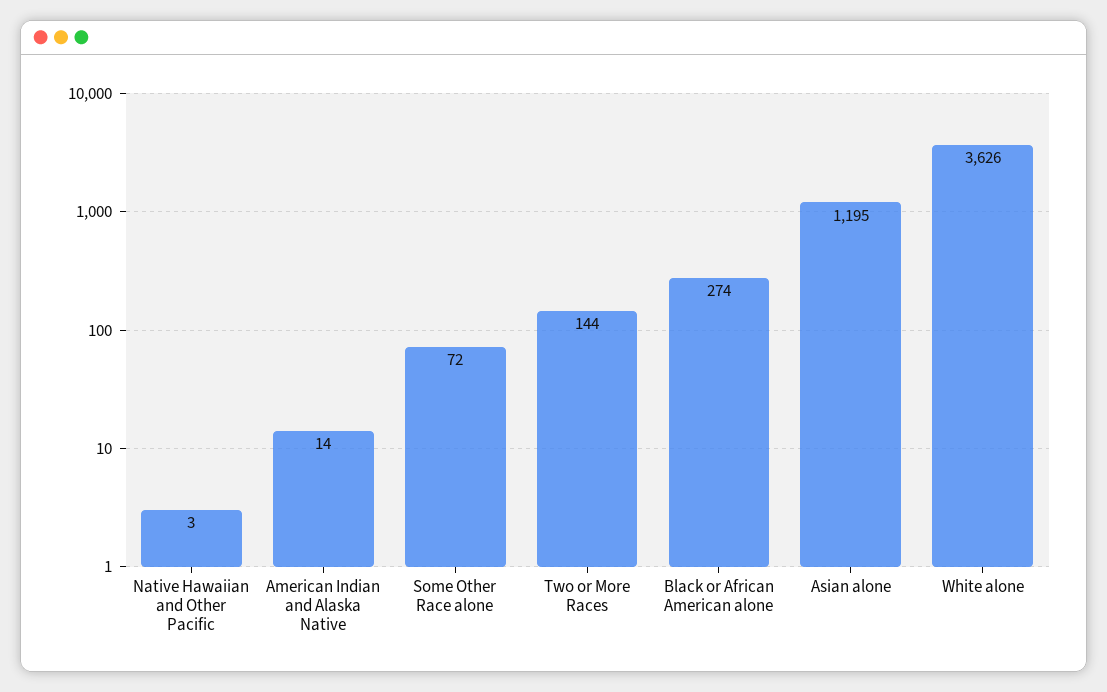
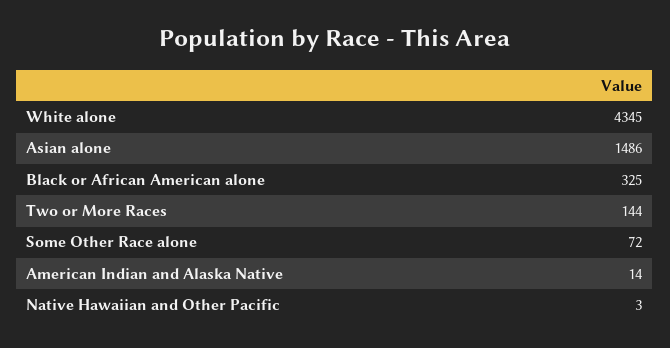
Black or African American alone: 274 -> 325
Asian alone: 1195 -> 1486
White alone: 3626 -> 4345

